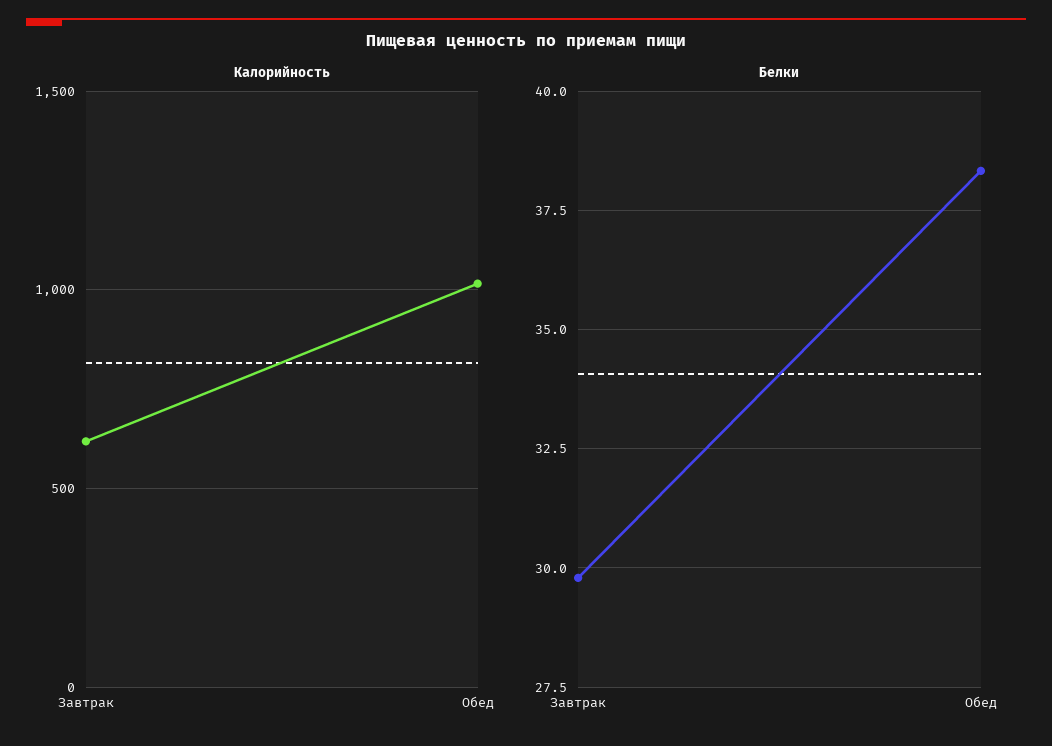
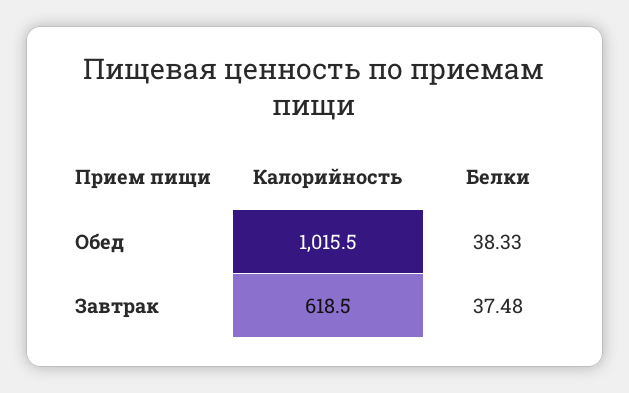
Белки, Завтрак: 29.75 -> 37.48

